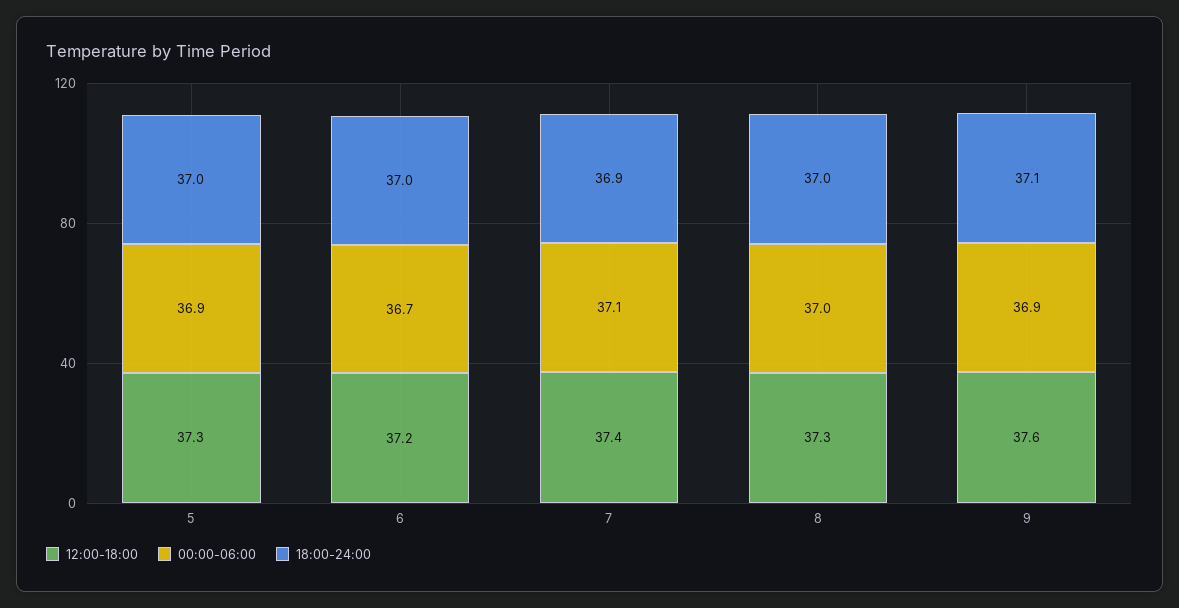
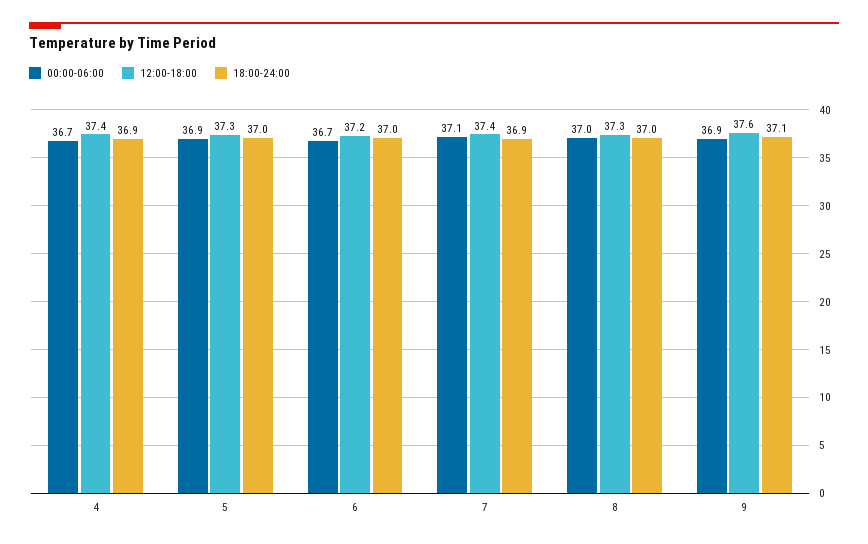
00:00-06:00, 4: none -> 36.7
12:00-18:00, 4: none -> 37.4
18:00-24:00, 4: none -> 36.9

